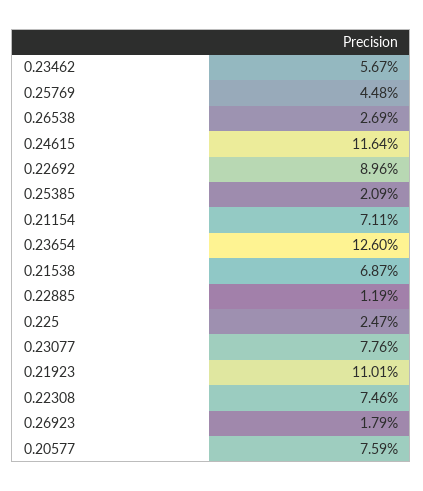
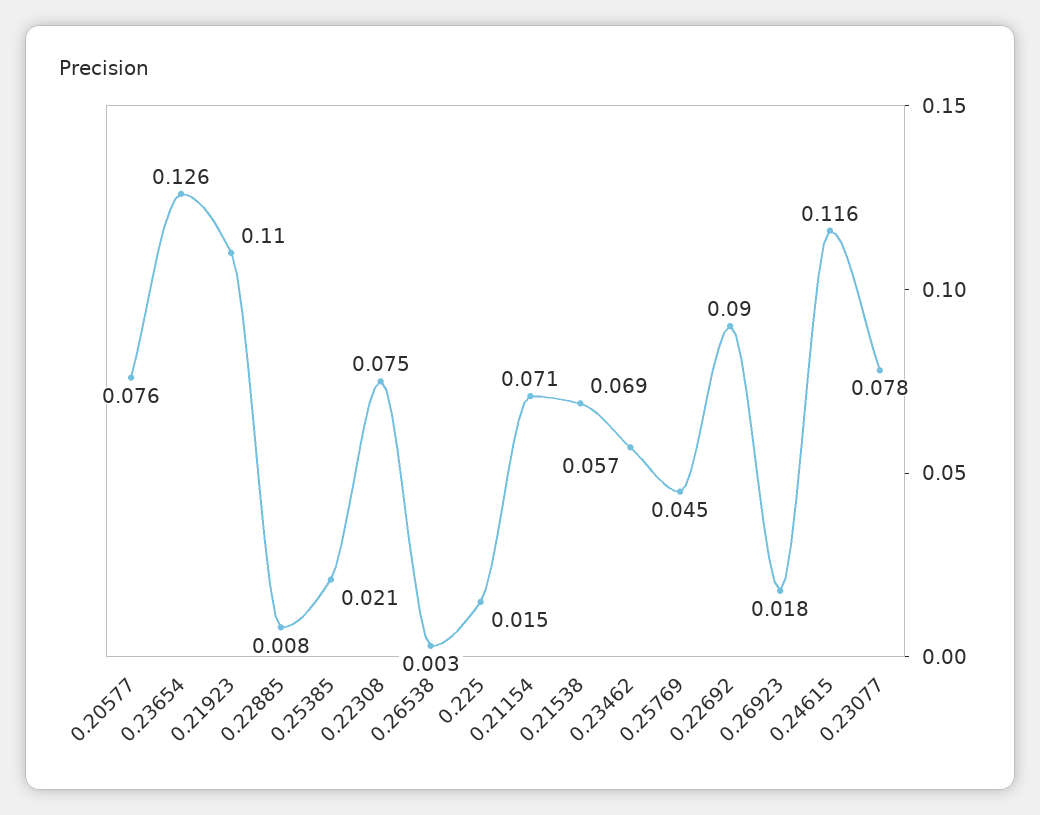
0.26538: 0.0269 -> 0.003
0.22885: 0.0119 -> 0.008
0.225: 0.0247 -> 0.015

